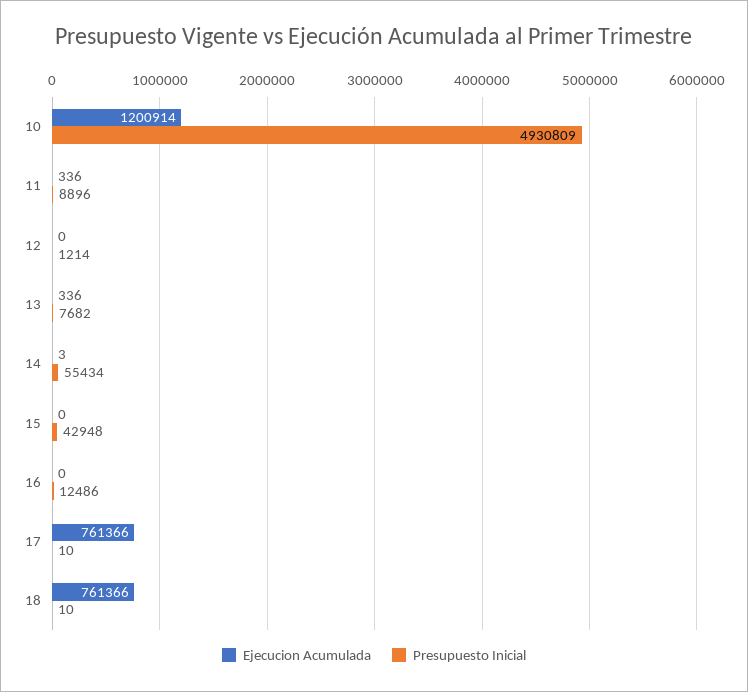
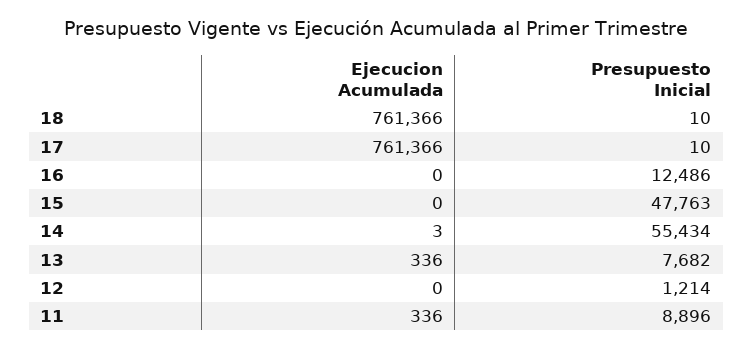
Ejecucion Acumulada, 10: 1200914 -> none
Presupuesto Inicial, 10: 4930809 -> none
Presupuesto Inicial, 15: 42948 -> 47763

